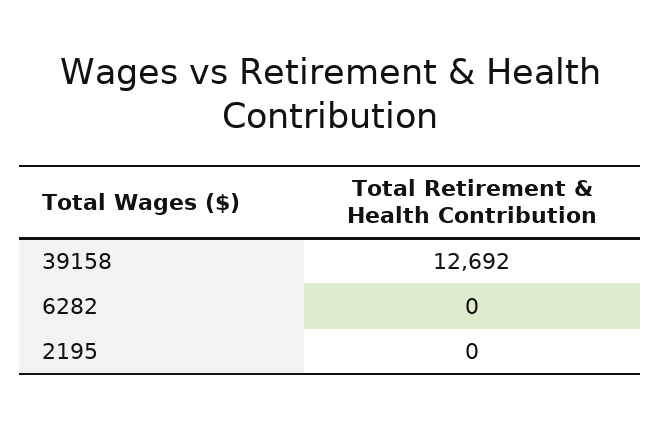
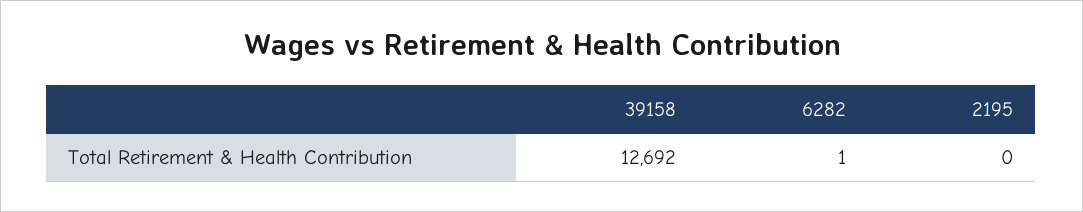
6282: 0 -> 1

